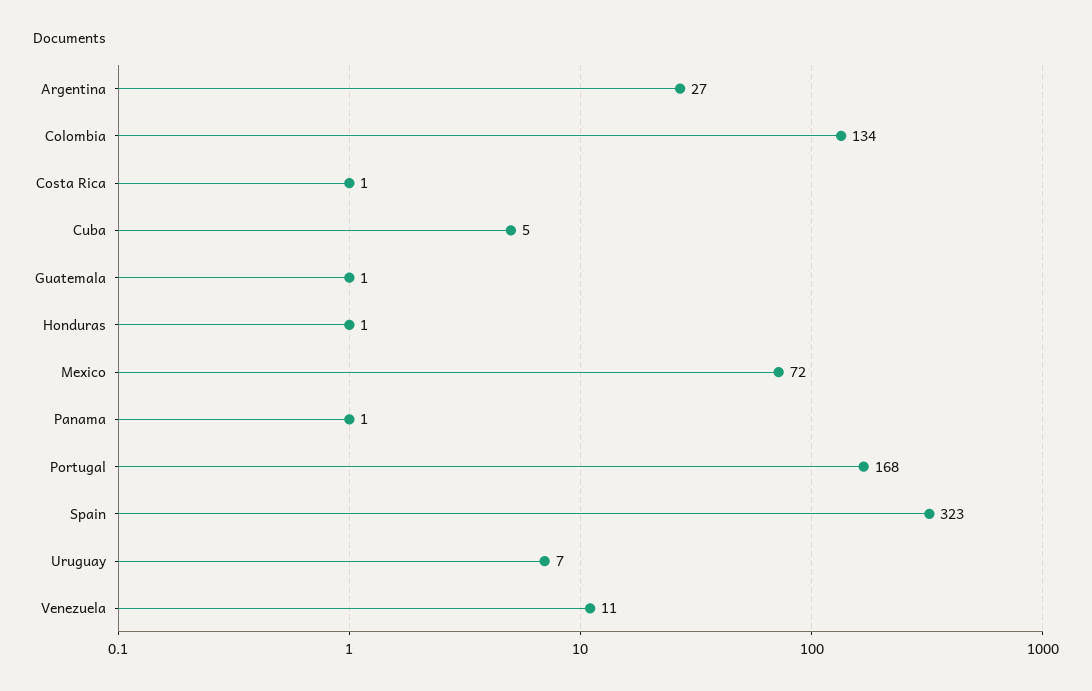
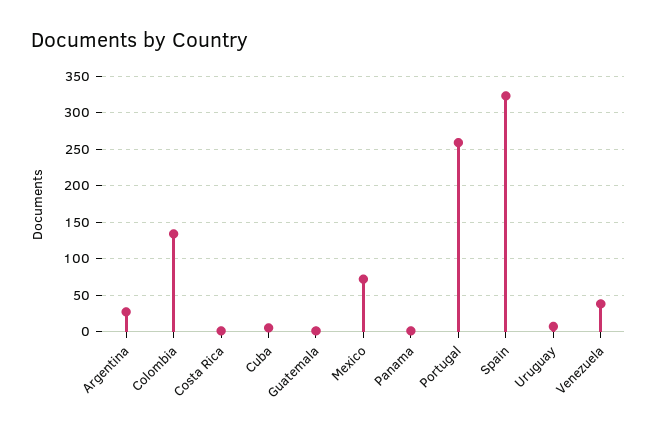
Honduras: 1 -> none
Portugal: 168 -> 260
Venezuela: 11 -> 40

